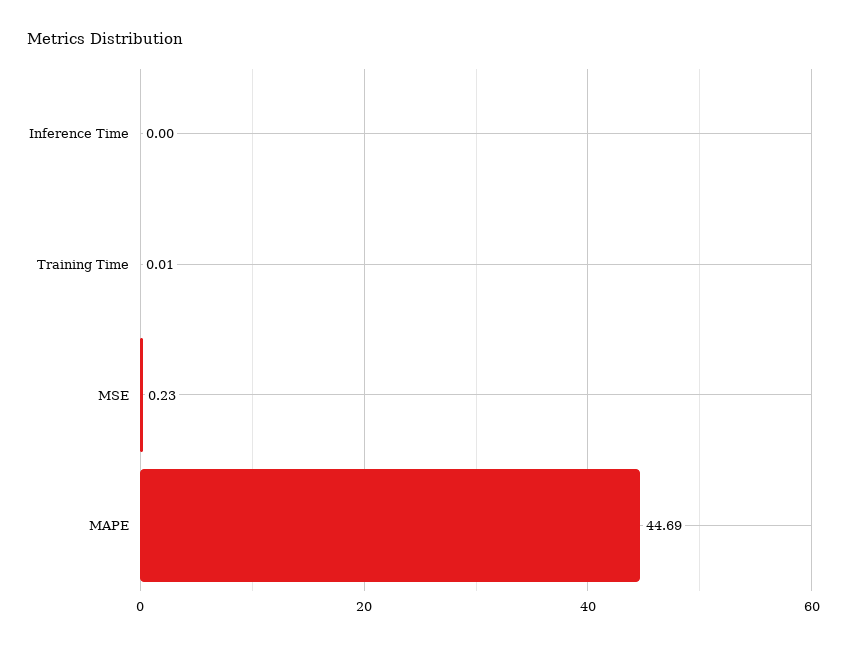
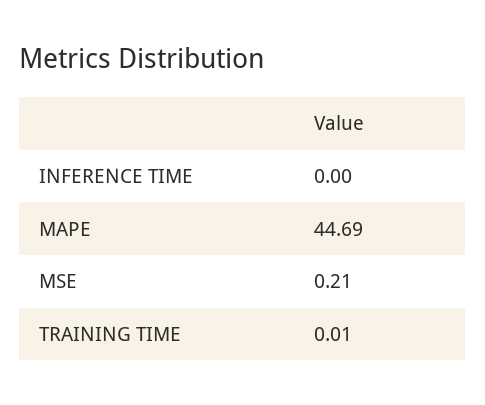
MSE: 0.23 -> 0.21

